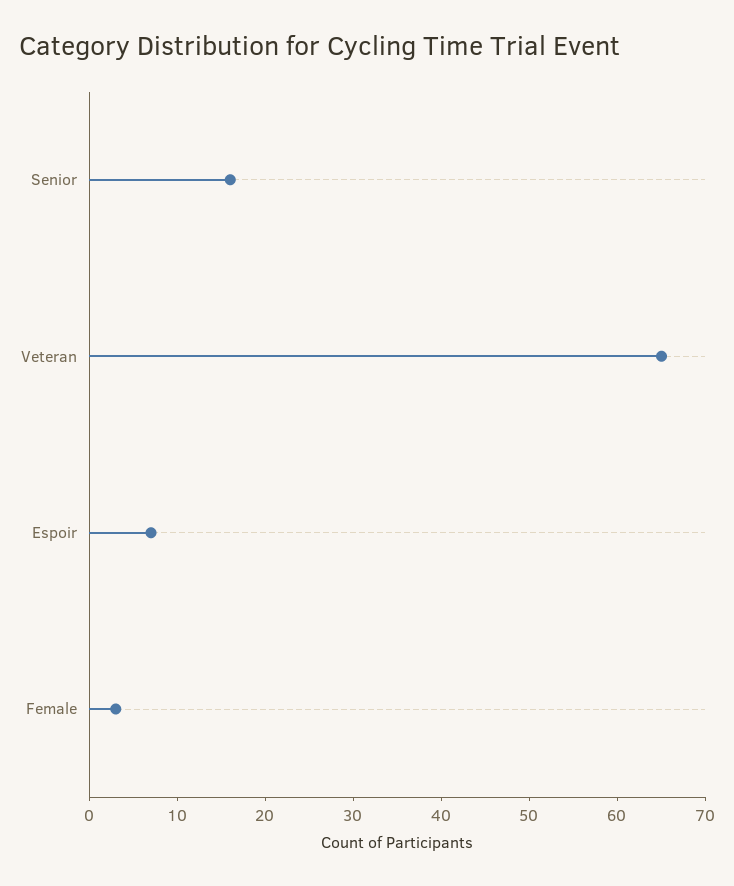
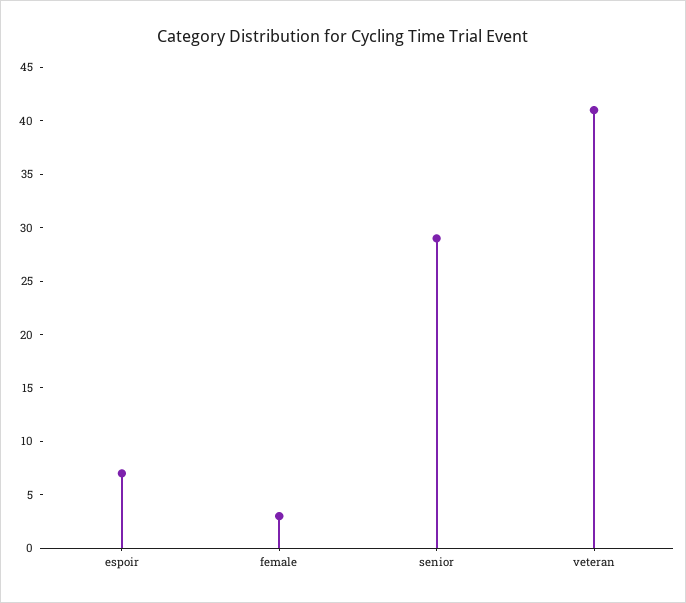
Senior: 16 -> 29
Veteran: 65 -> 41

